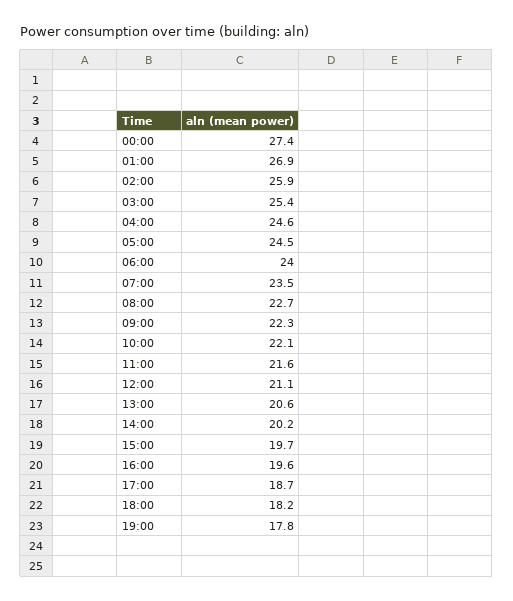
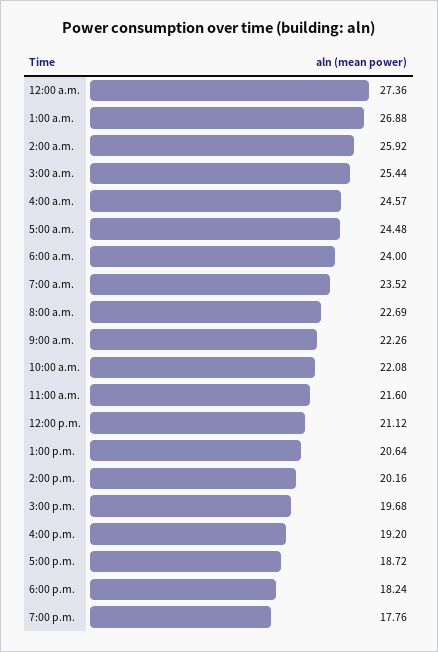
16:00: 19.6 -> 19.2

